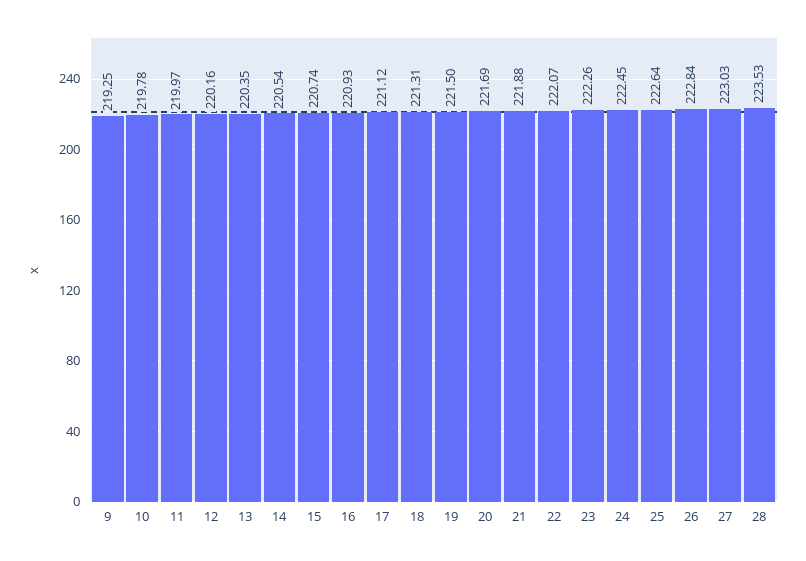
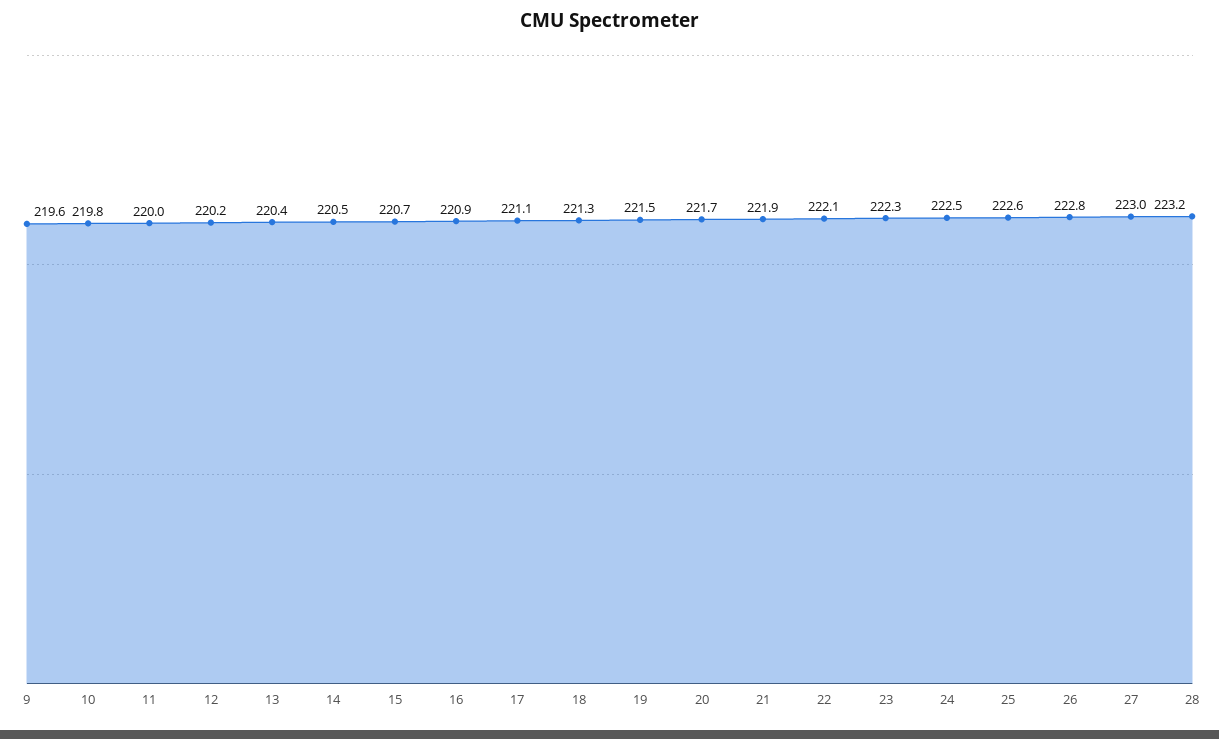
9: 219.25 -> 219.6
28: 223.53 -> 223.2

